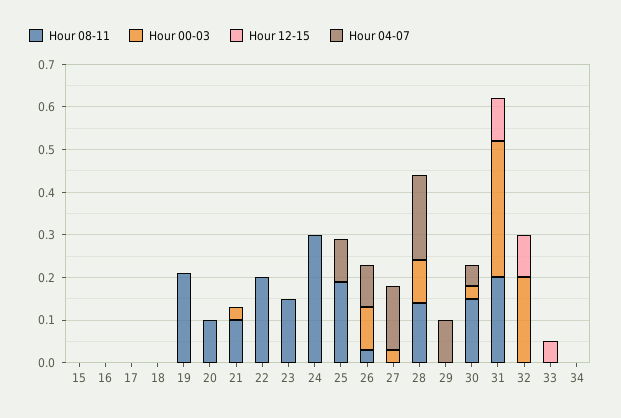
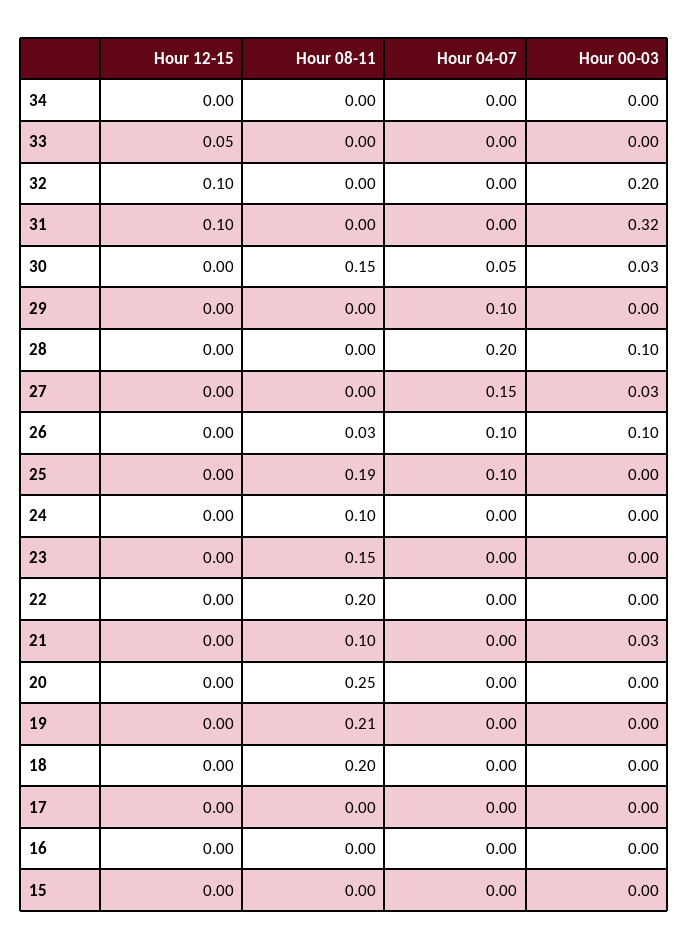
Hour 08-11, 18: 0 -> 0.2
Hour 08-11, 20: 0.1 -> 0.25
Hour 08-11, 24: 0.3 -> 0.1
Hour 08-11, 28: 0.15 -> 0
Hour 08-11, 31: 0.2 -> 0

